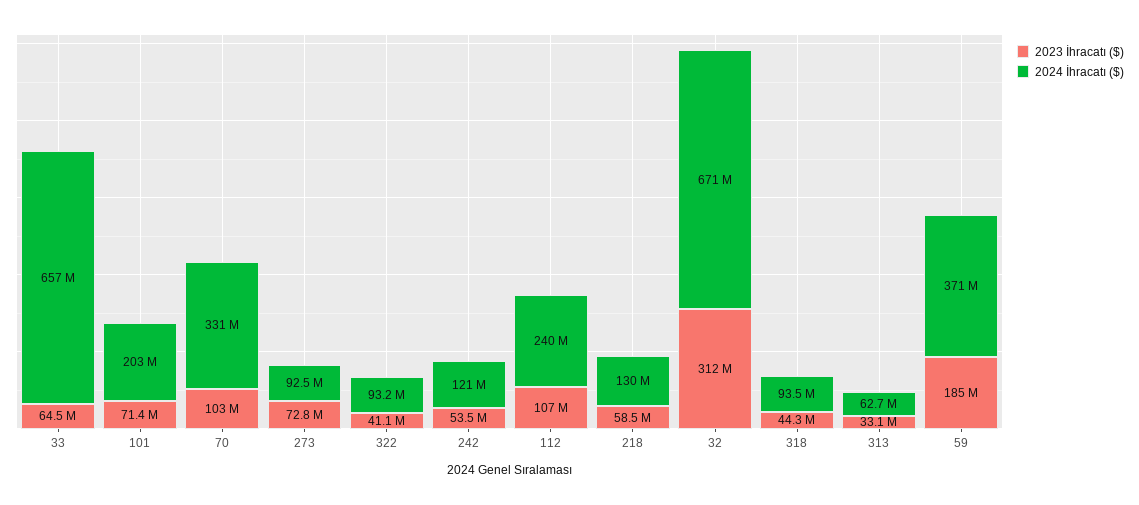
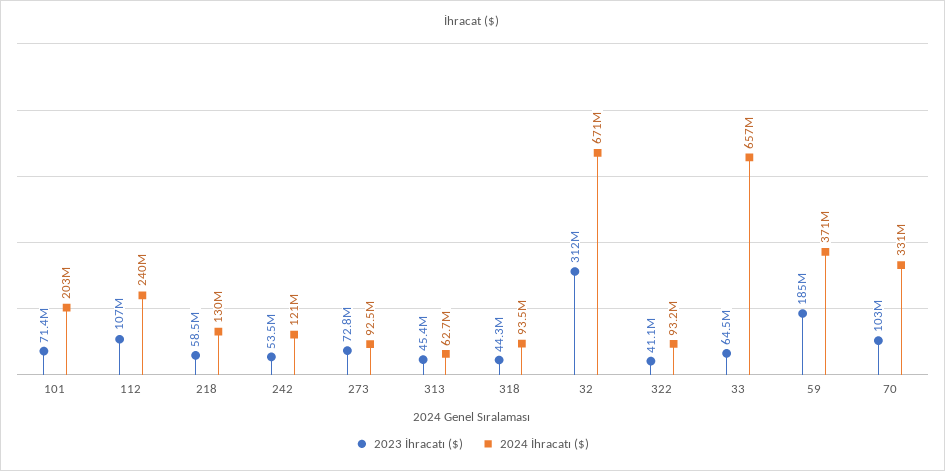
2023 İhracatı ($), 313: 33100000 -> 45400000

